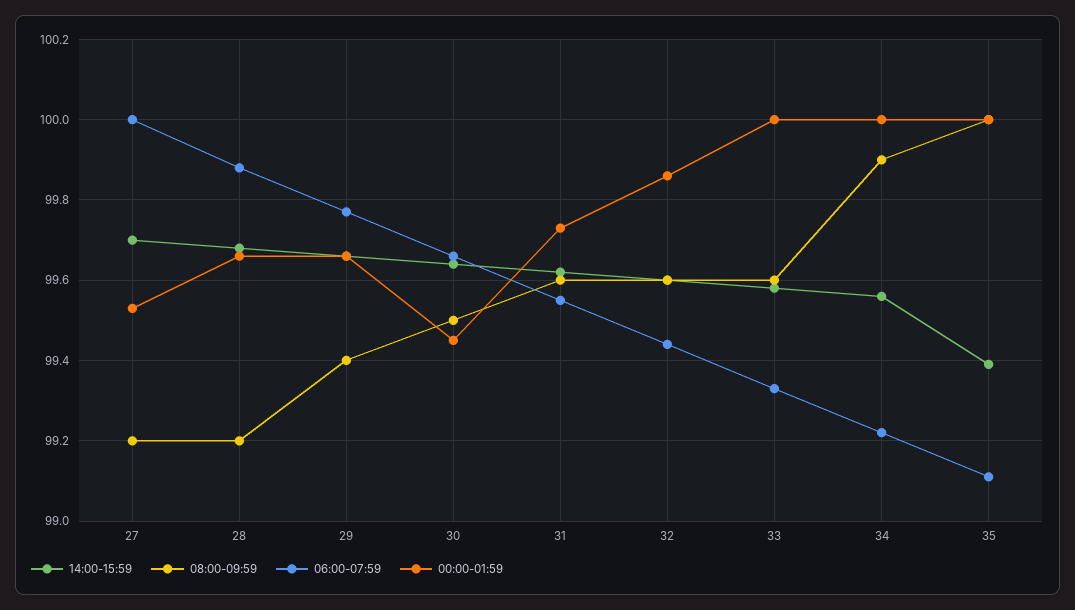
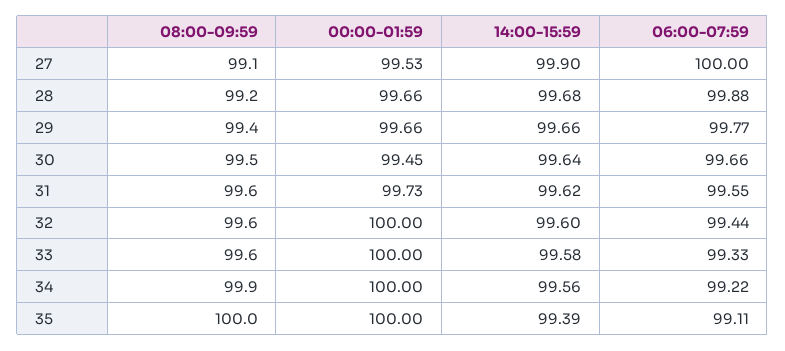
14:00-15:59, 27: 99.7 -> 99.9
08:00-09:59, 27: 99.2 -> 99.1
00:00-01:59, 32: 99.85 -> 100

